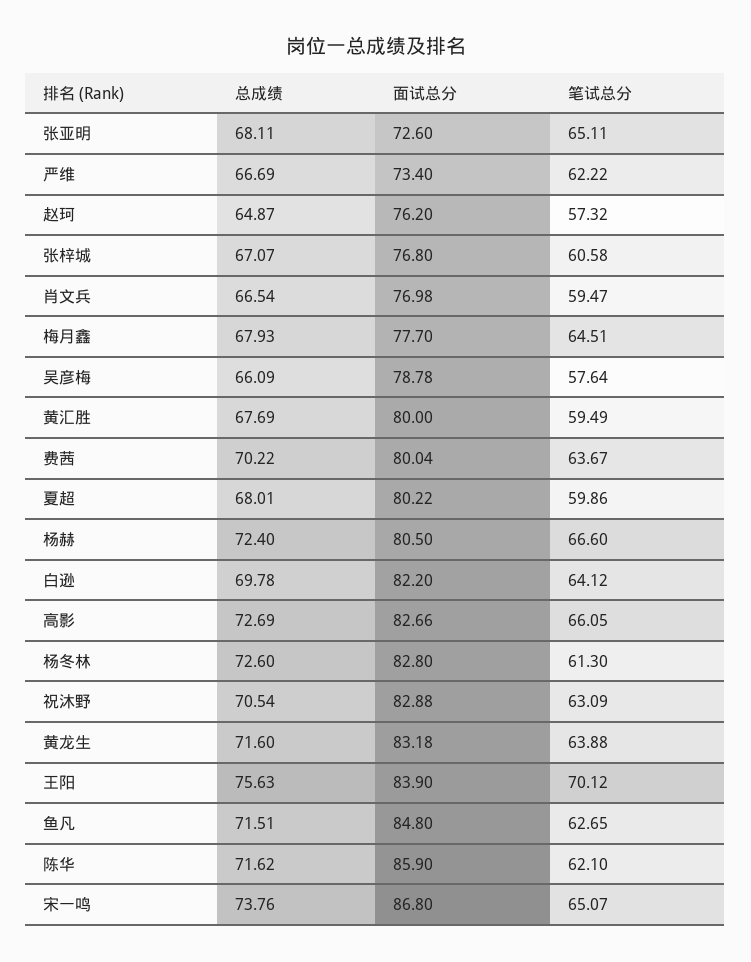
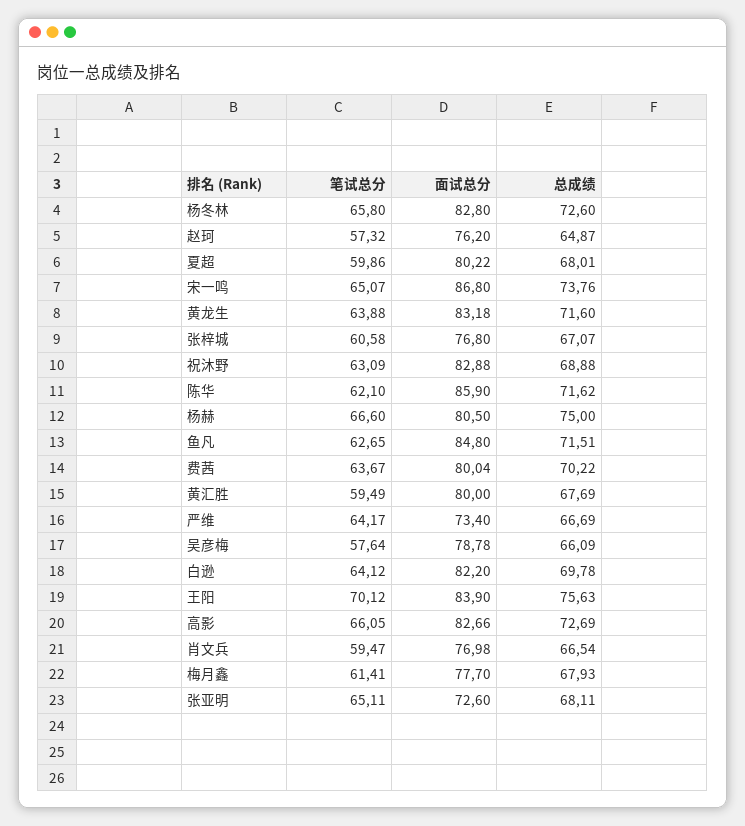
笔试总分, 严维: 62.22 -> 64.17
笔试总分, 梅月鑫: 64.51 -> 61.41
总成绩, 杨赫: 72.4 -> 75
笔试总分, 杨冬林: 61.3 -> 65.8
总成绩, 祝沐野: 70.54 -> 68.88

